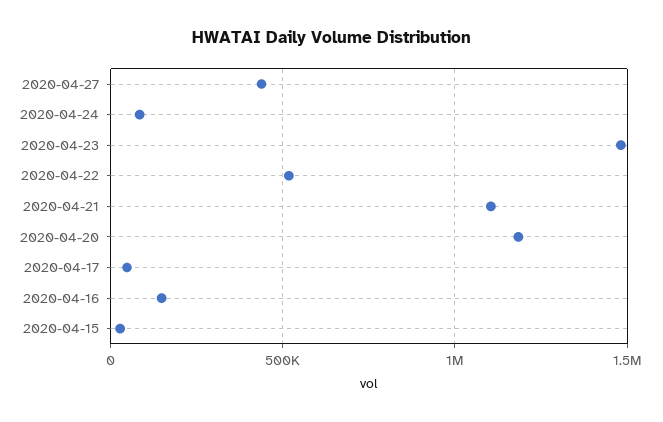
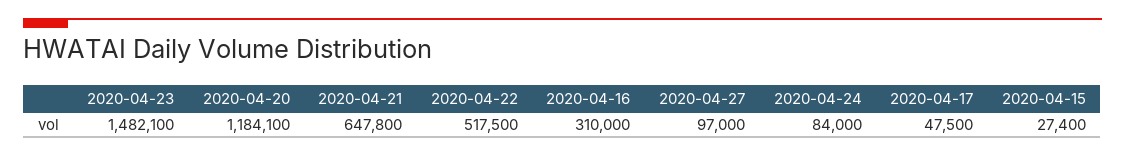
2020-04-27: 450000 -> 97000
2020-04-21: 1100000 -> 647800
2020-04-16: 150000 -> 310000

